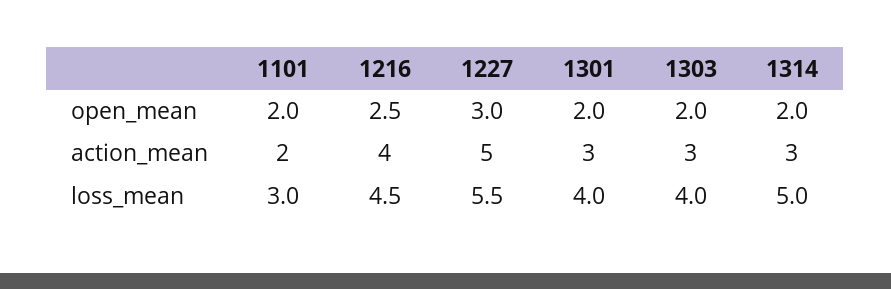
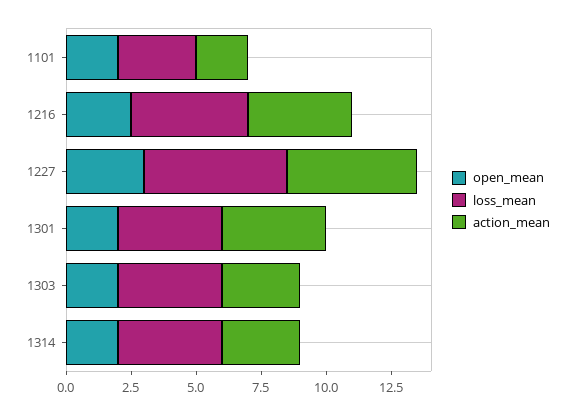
action_mean, 1301: 3 -> 4
loss_mean, 1314: 5 -> 4

